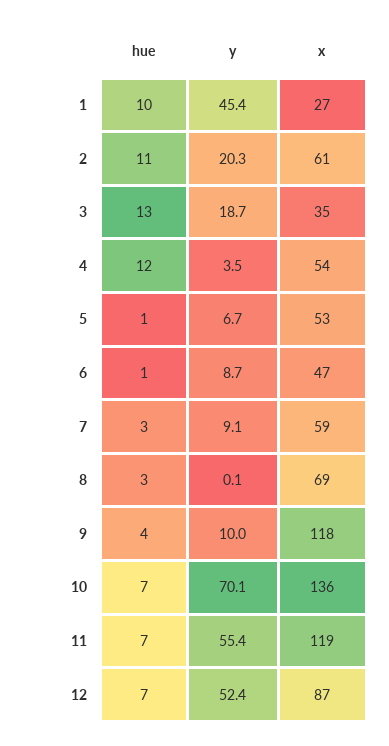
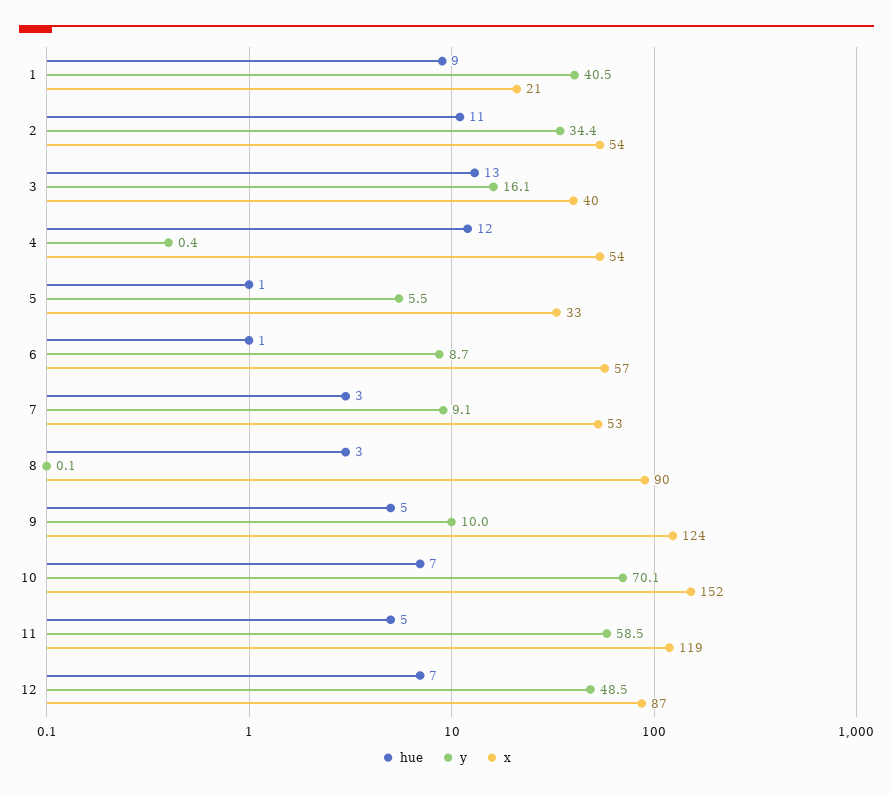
hue, 1: 10 -> 9
y, 1: 45.4 -> 40.5
x, 1: 27 -> 21
y, 2: 20.3 -> 34.4
x, 2: 61 -> 54
y, 3: 18.7 -> 16.1
x, 3: 35 -> 40
y, 4: 3.5 -> 0.4
y, 5: 6.7 -> 5.5
x, 5: 53 -> 33
x, 6: 47 -> 57
x, 7: 59 -> 53
x, 8: 69 -> 90
hue, 9: 4 -> 5
x, 9: 118 -> 124
x, 10: 136 -> 152
hue, 11: 7 -> 5
y, 11: 55.4 -> 58.5
y, 12: 52.4 -> 48.5

